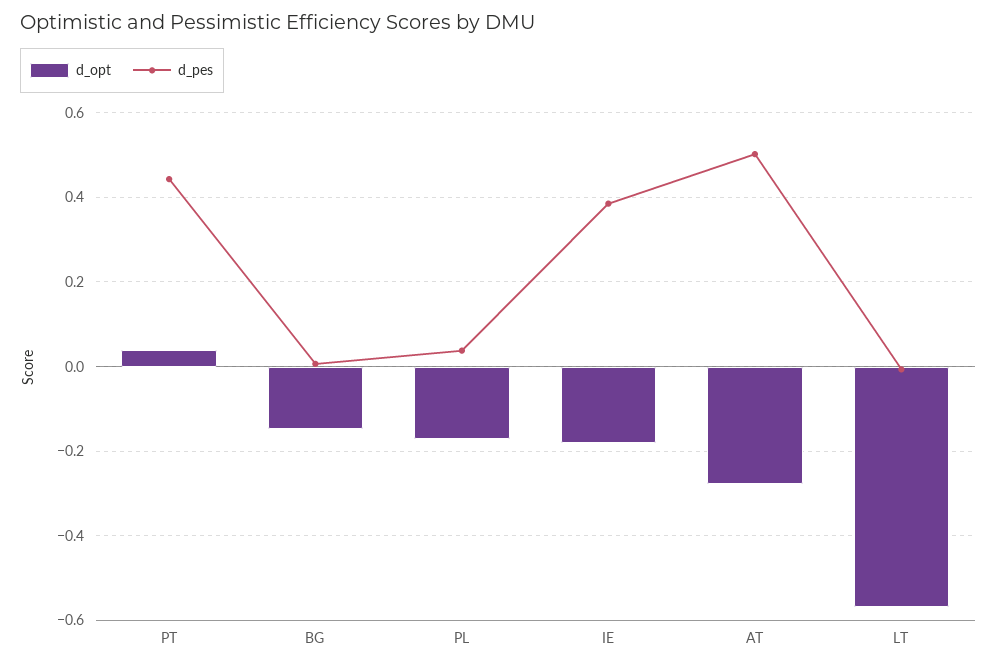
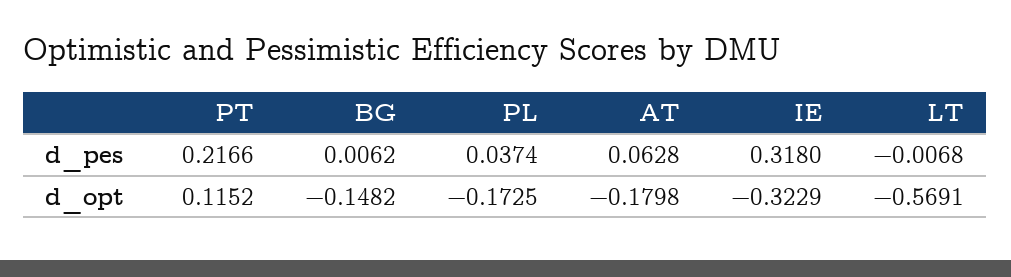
d_opt, PT: 0.04 -> 0.1152
d_pes, PT: 0.44 -> 0.2166
d_opt, IE: -0.18 -> -0.3229
d_pes, IE: 0.38 -> 0.318
d_opt, AT: -0.28 -> -0.1798
d_pes, AT: 0.5 -> 0.0628

